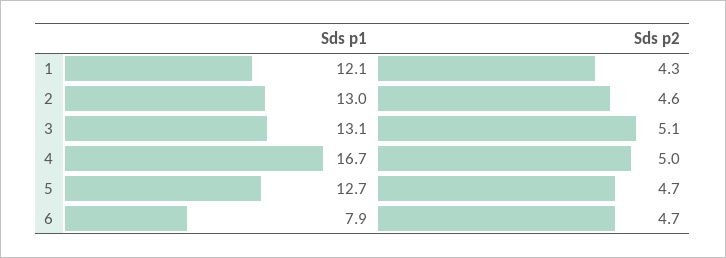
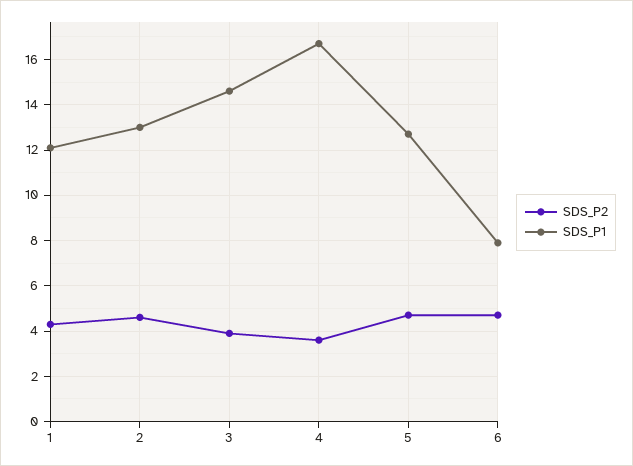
Sds p1, 3: 13.1 -> 14.5
Sds p2, 3: 5.1 -> 4
Sds p2, 4: 5 -> 3.5

